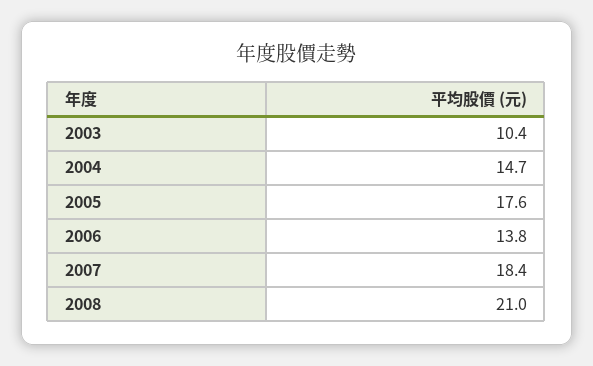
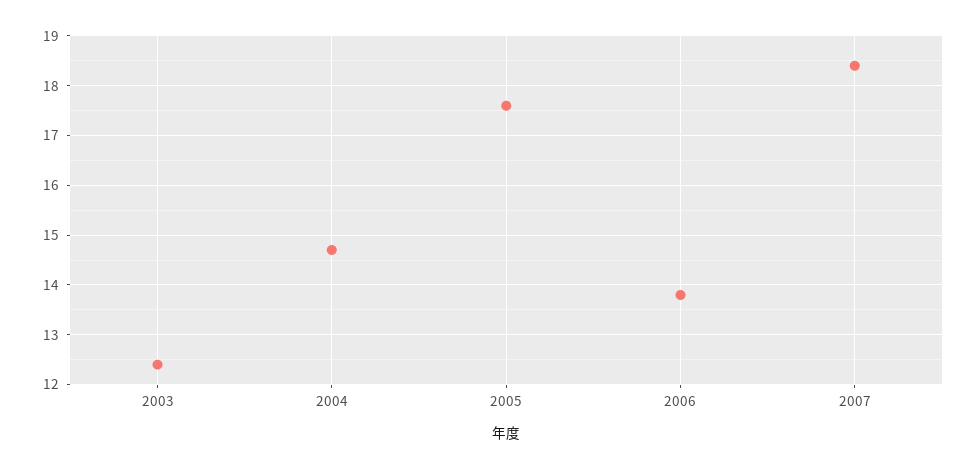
2003: 10.4 -> 12.5
2008: 21 -> none

